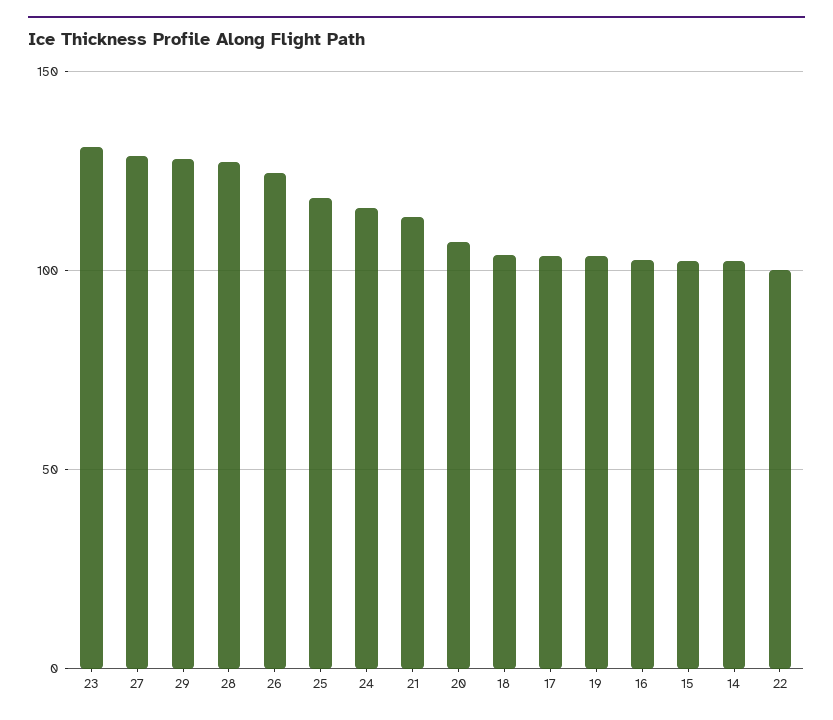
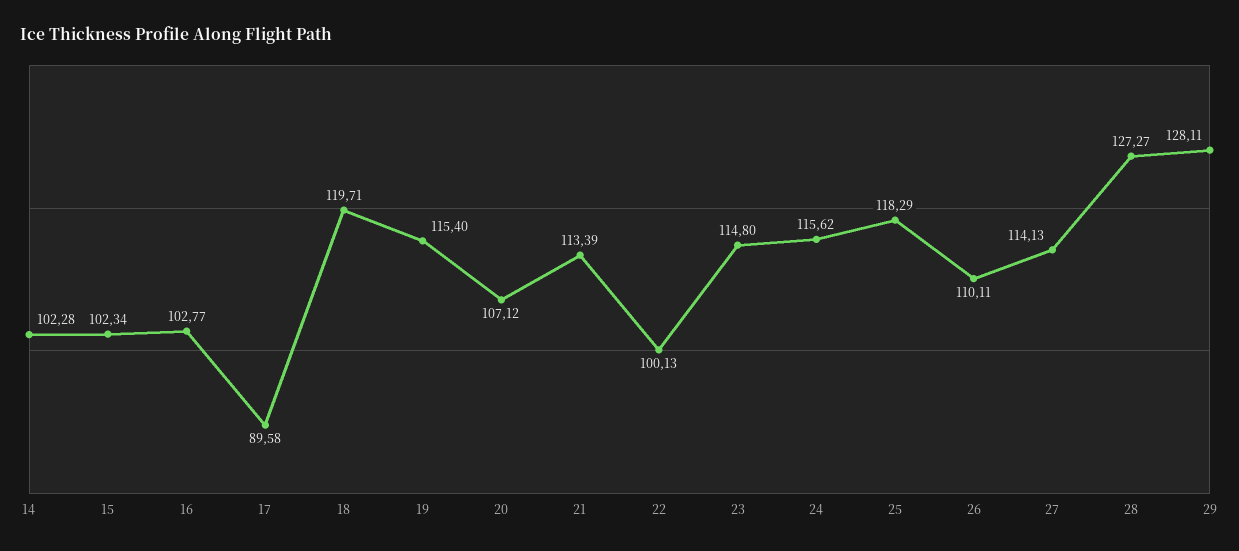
23: 130 -> 114.8
27: 130 -> 114.13
26: 125 -> 110.11
18: 105 -> 119.71
17: 105 -> 89.58
19: 105 -> 115.4

